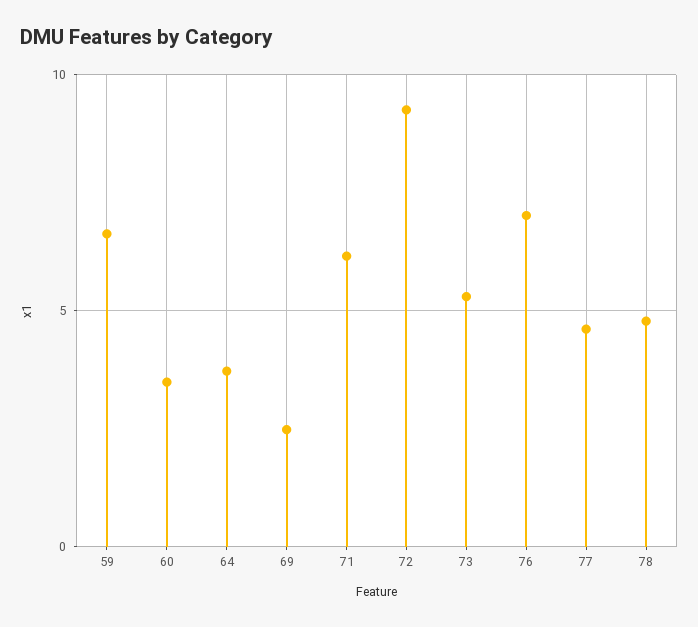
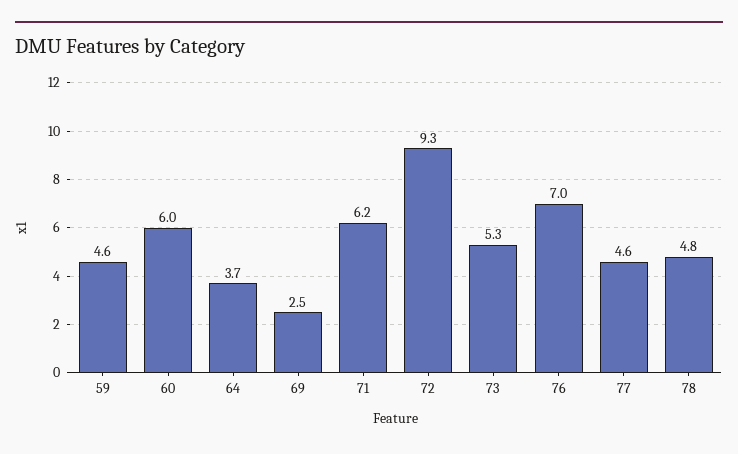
59: 6.5 -> 4.6
60: 3.5 -> 6

